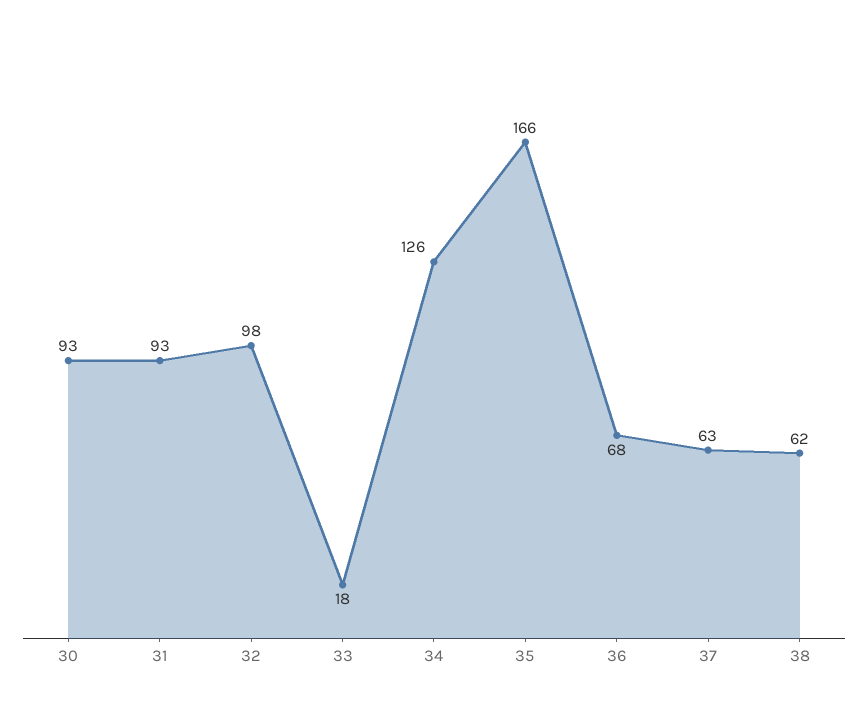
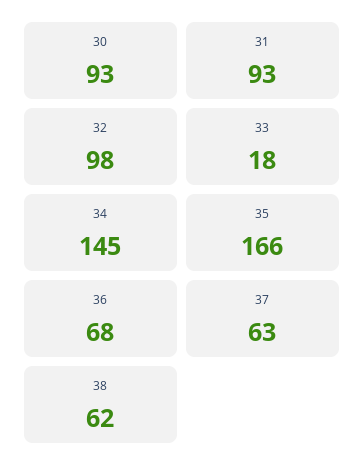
34: 126 -> 145

